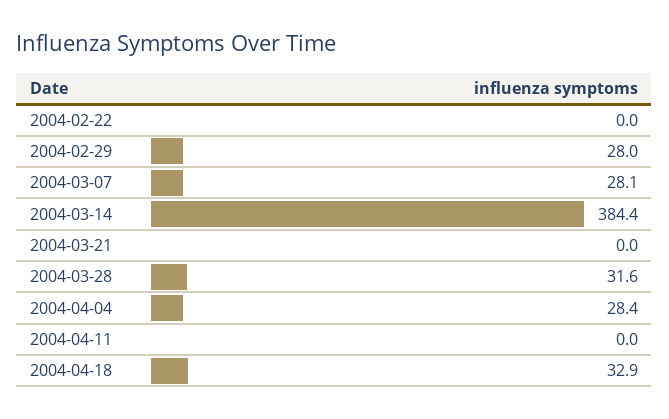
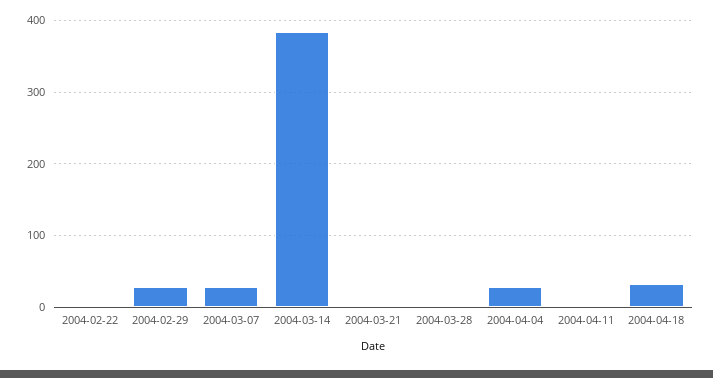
2004-03-28: 31.6 -> 0

